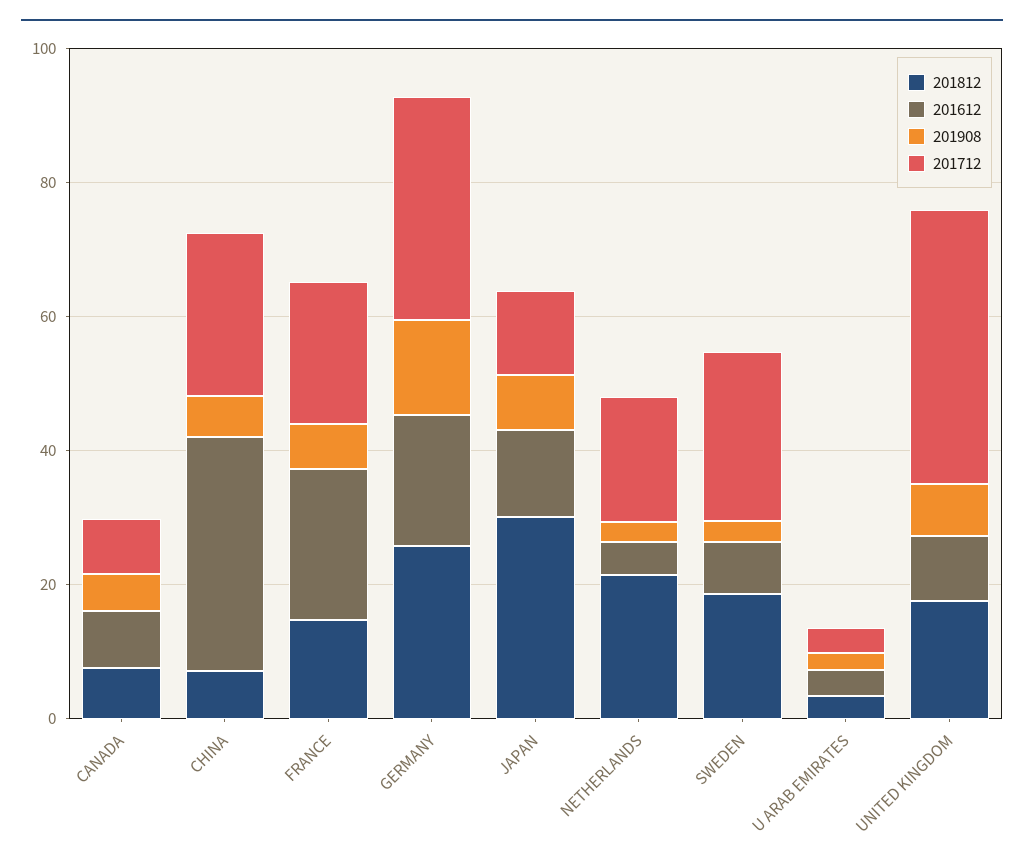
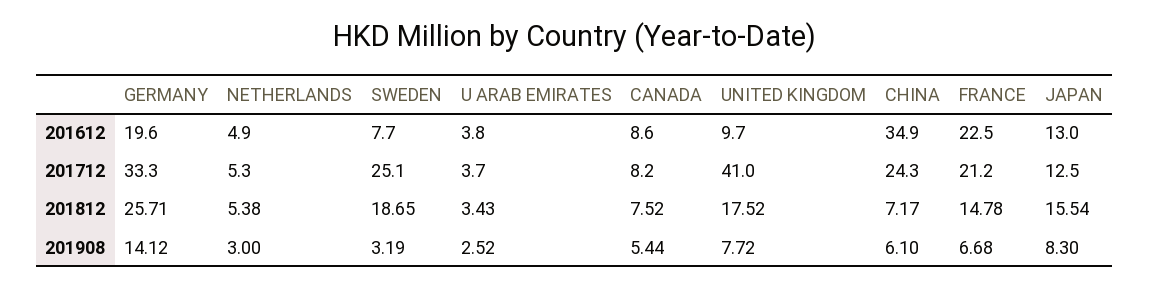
201812, JAPAN: 30 -> 15.54
201812, NETHERLANDS: 20 -> 5.38
201712, NETHERLANDS: 20 -> 5.3

